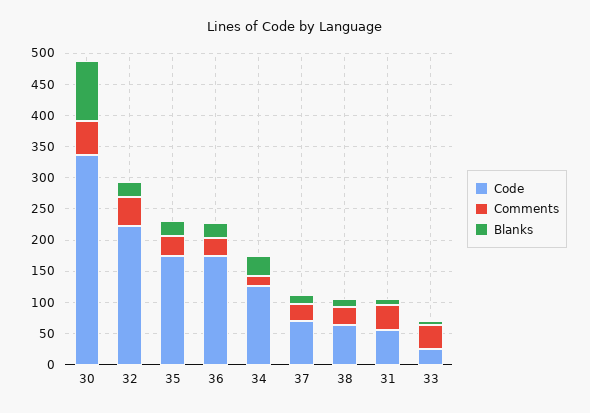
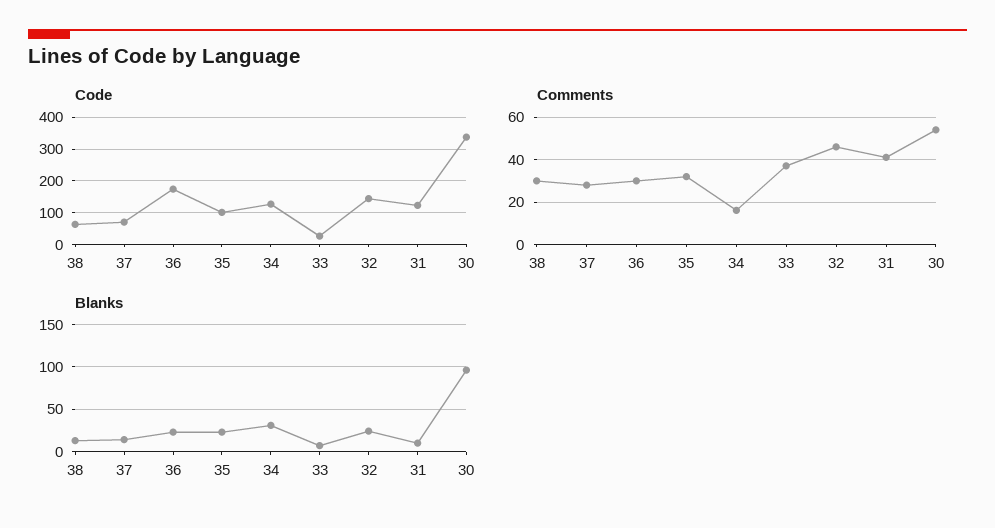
Code, 32: 225 -> 140
Code, 35: 175 -> 100
Code, 31: 50 -> 120

